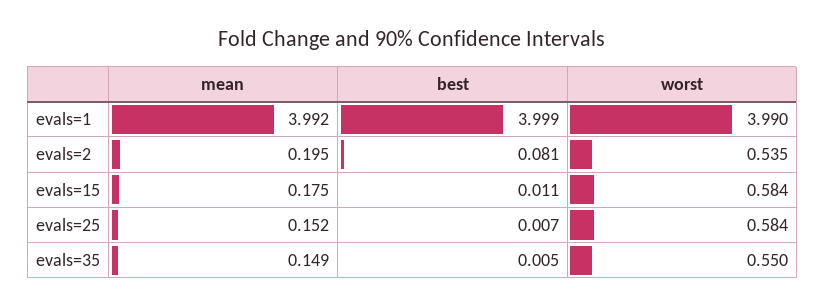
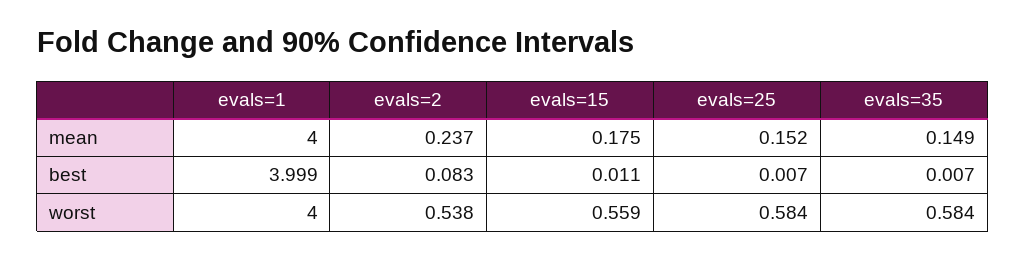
mean, evals=1: 3.992 -> 4
worst, evals=1: 3.99 -> 4
mean, evals=2: 0.195 -> 0.237
best, evals=2: 0.081 -> 0.083
worst, evals=2: 0.535 -> 0.538
worst, evals=15: 0.584 -> 0.559
best, evals=35: 0.005 -> 0.007
worst, evals=35: 0.55 -> 0.584

